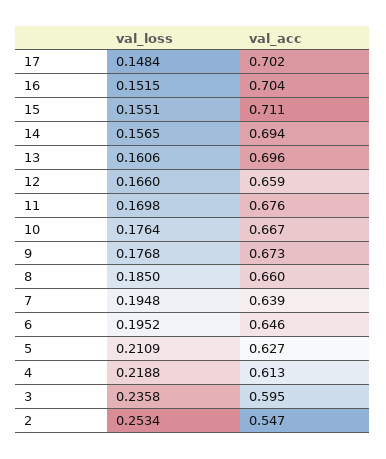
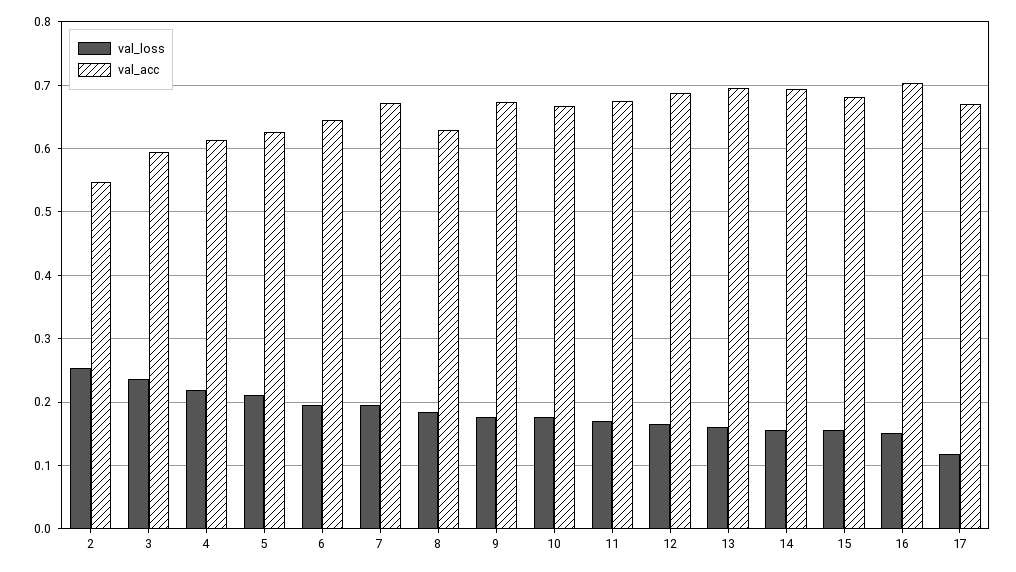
val_loss, 17: 0.1484 -> 0.12
val_acc, 17: 0.702 -> 0.67
val_acc, 15: 0.711 -> 0.68
val_acc, 12: 0.659 -> 0.69
val_acc, 8: 0.66 -> 0.63
val_acc, 7: 0.639 -> 0.67

